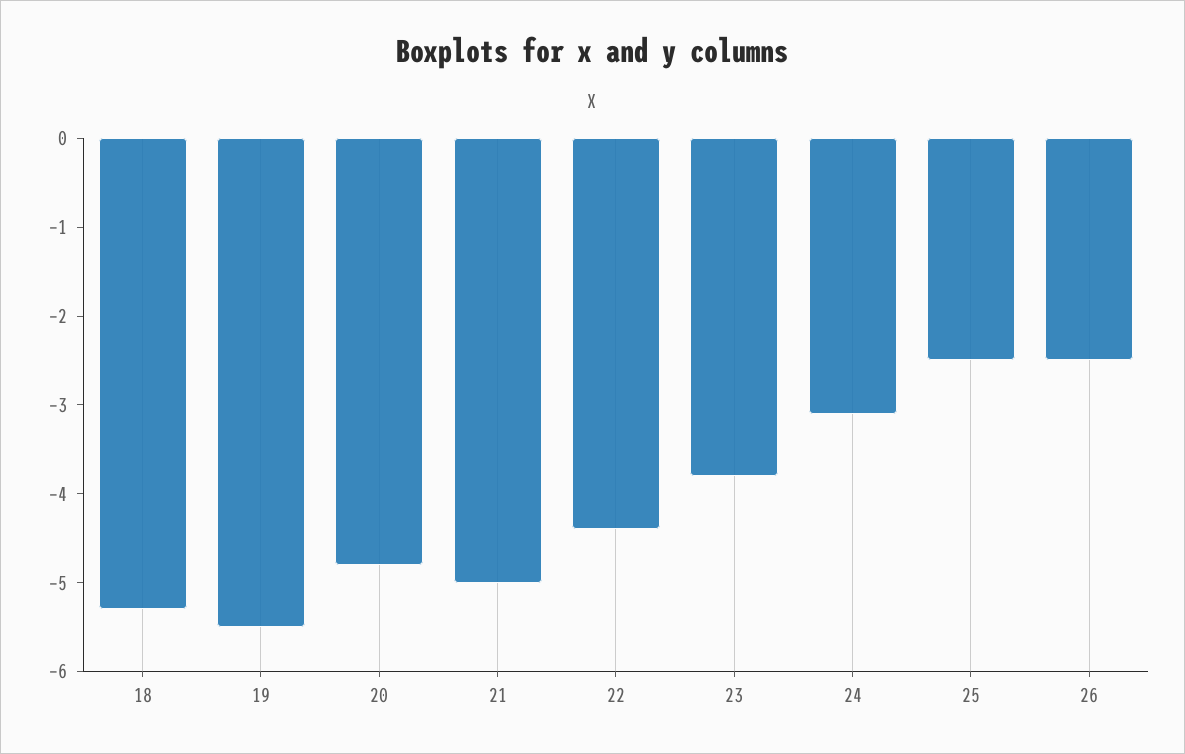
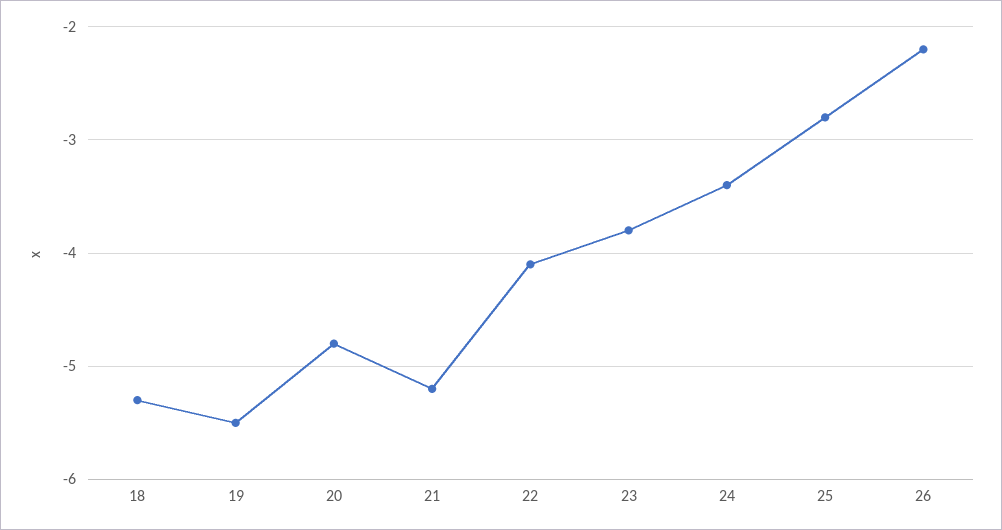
21: -5 -> -5.2
22: -4.4 -> -4.1
24: -3.1 -> -3.4
25: -2.5 -> -2.8
26: -2.5 -> -2.2

